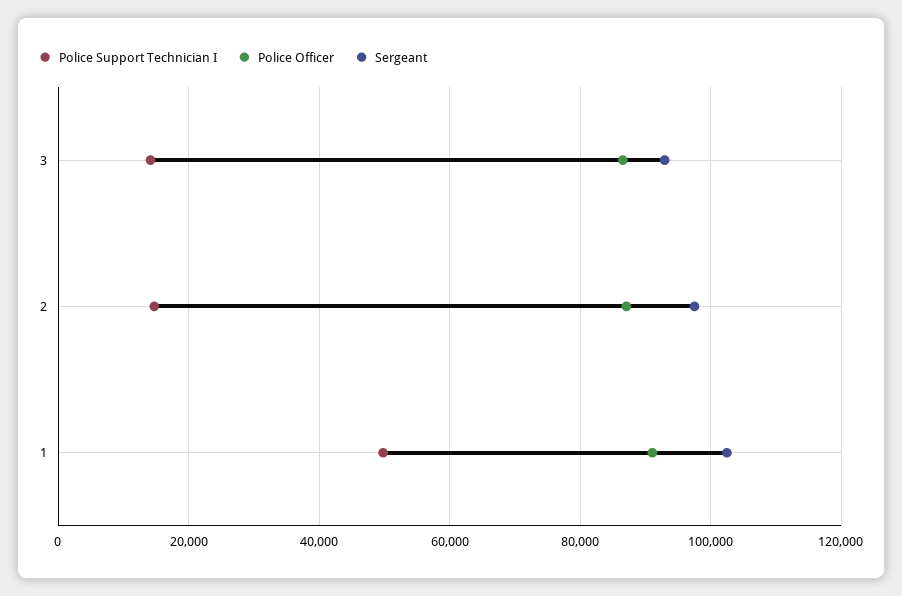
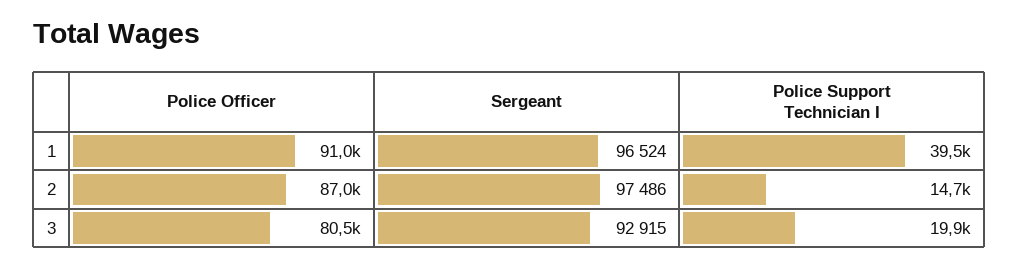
Police Support Technician I, 3: 14000 -> 19900
Police Officer, 3: 86000 -> 80500
Police Support Technician I, 1: 50000 -> 39500
Sergeant, 1: 102000 -> 96524

